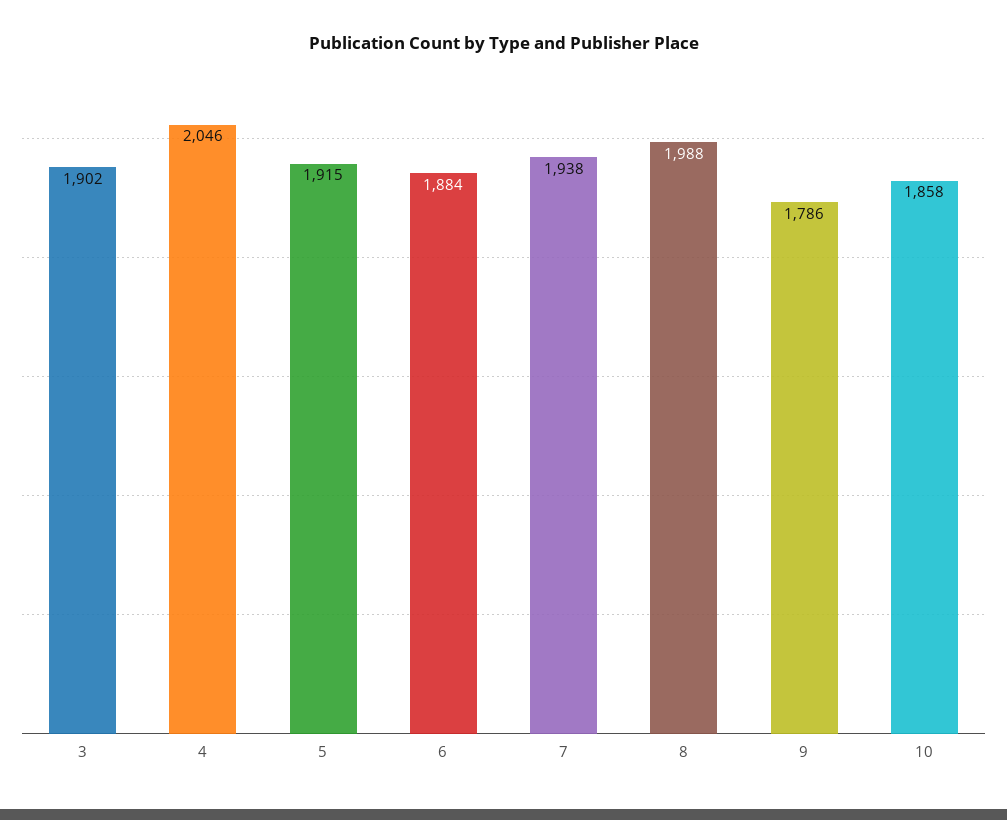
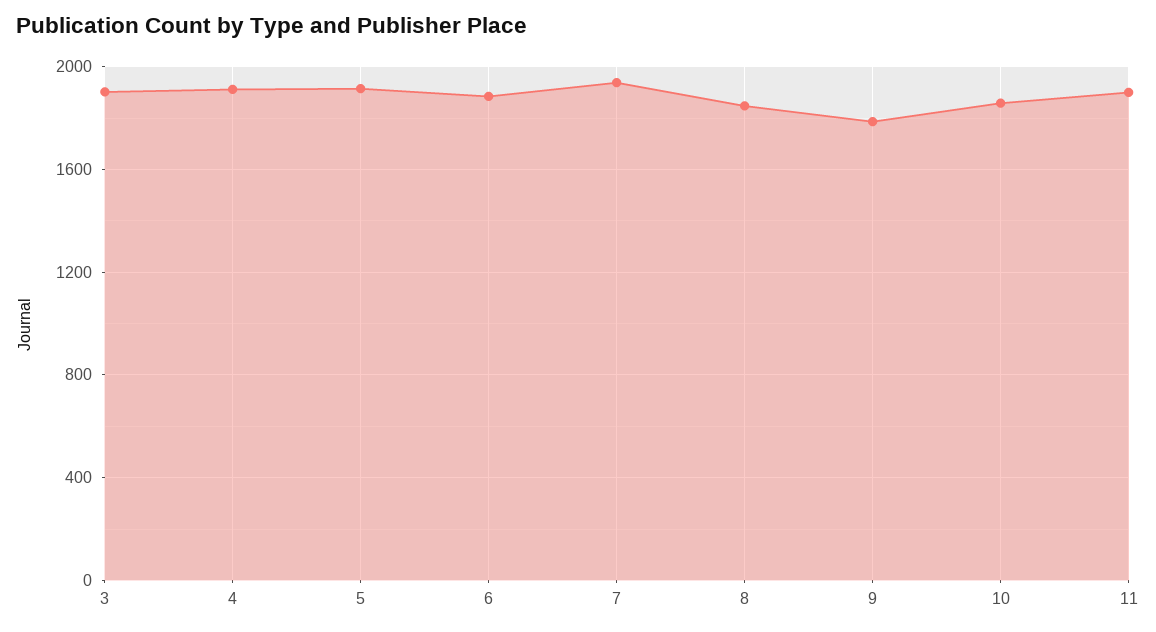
4: 2046 -> 1900
8: 1988 -> 1850
11: none -> 1900

